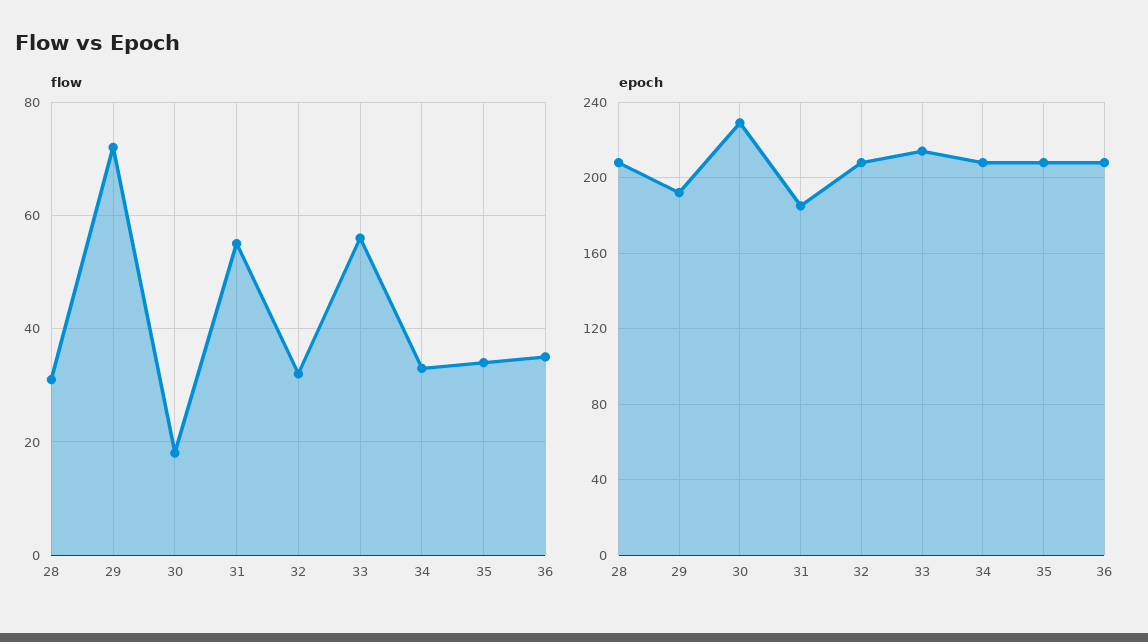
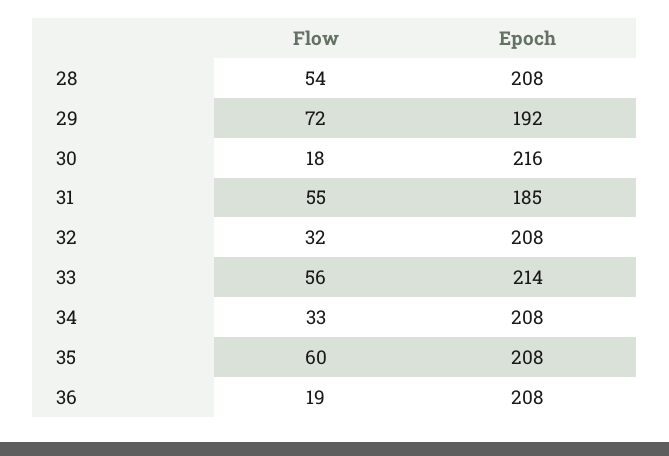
flow, 28: 30 -> 54
flow, 35: 35 -> 60
flow, 36: 35 -> 19
epoch, 30: 230 -> 216

